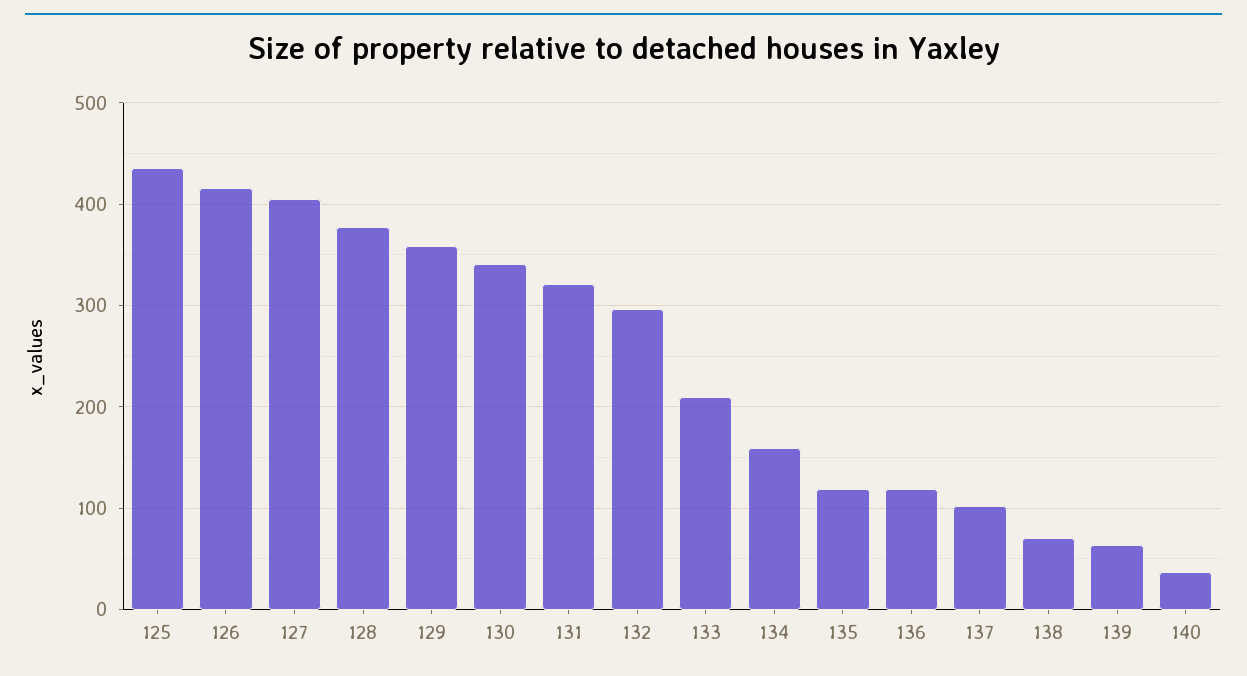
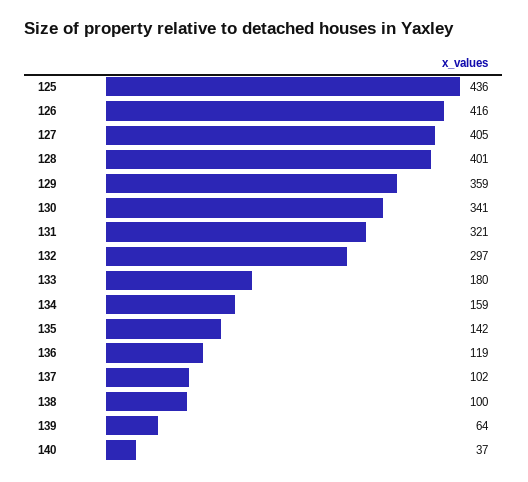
128: 380 -> 401
133: 210 -> 180
135: 120 -> 142
138: 70 -> 100

